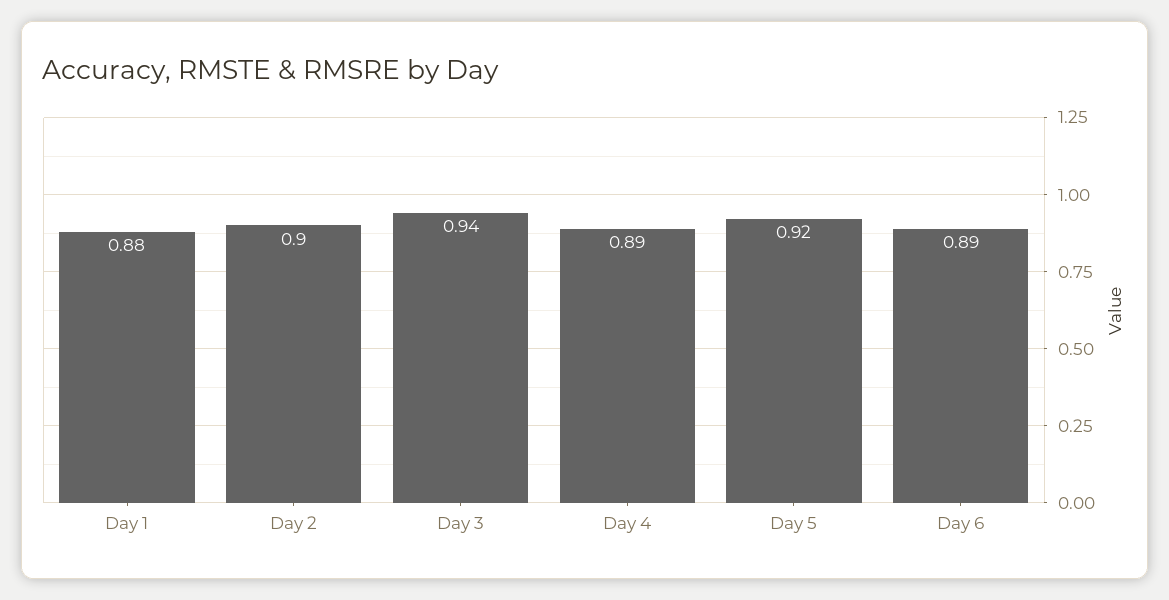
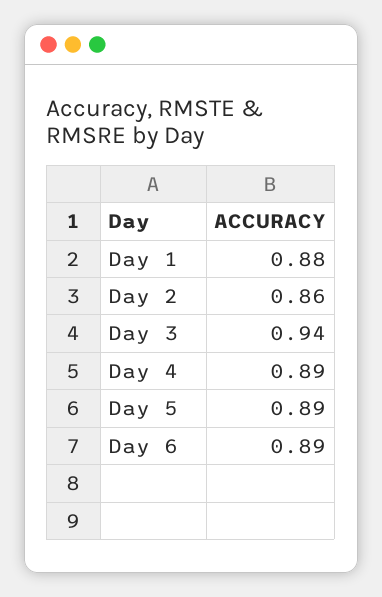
Day 2: 0.9 -> 0.86
Day 5: 0.92 -> 0.89

